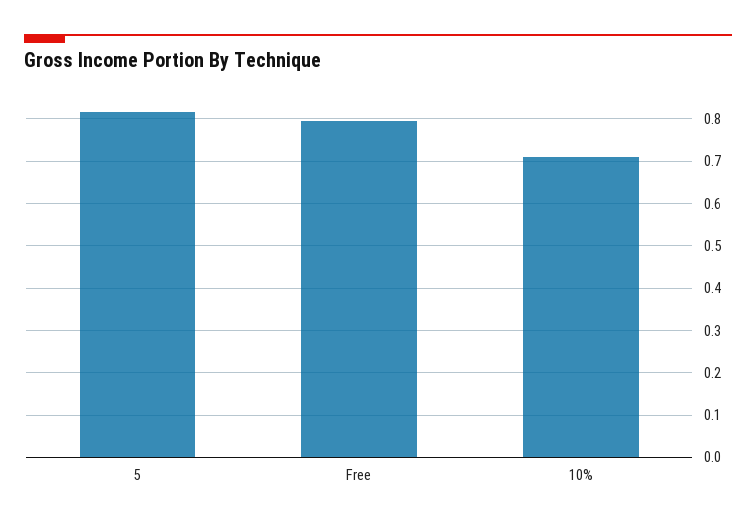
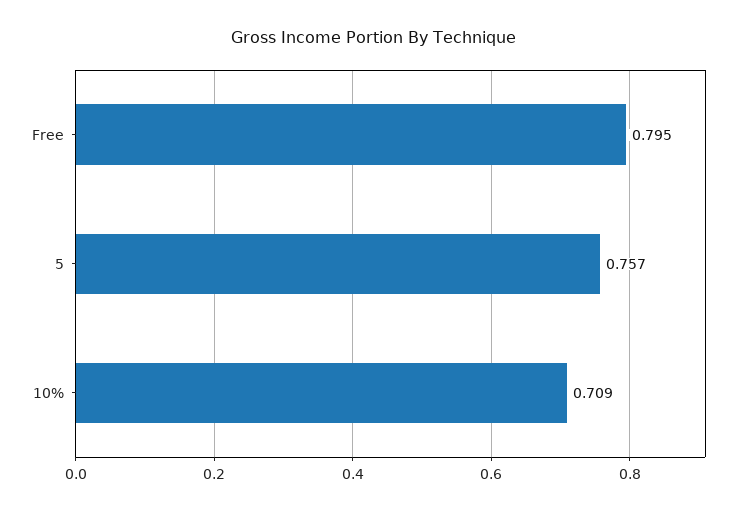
5: 0.82 -> 0.757

